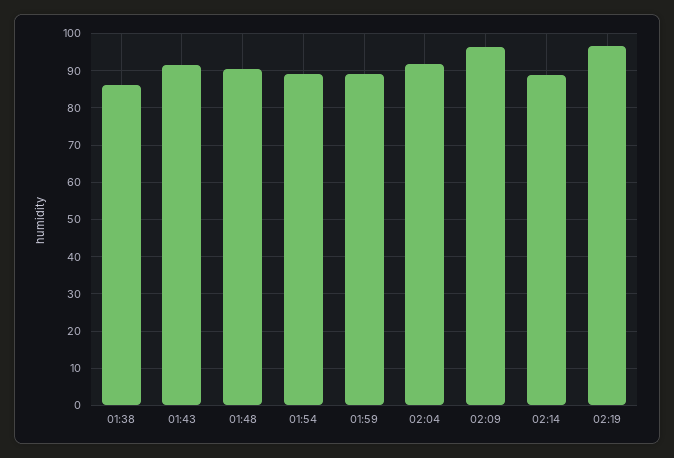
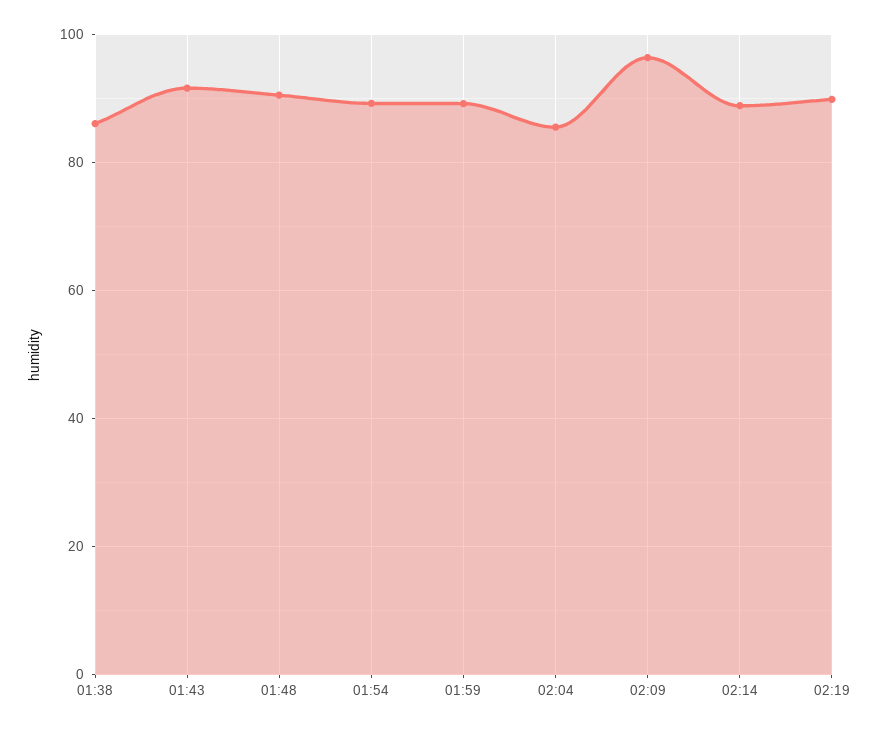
02:04: 92 -> 86
02:19: 96 -> 90

